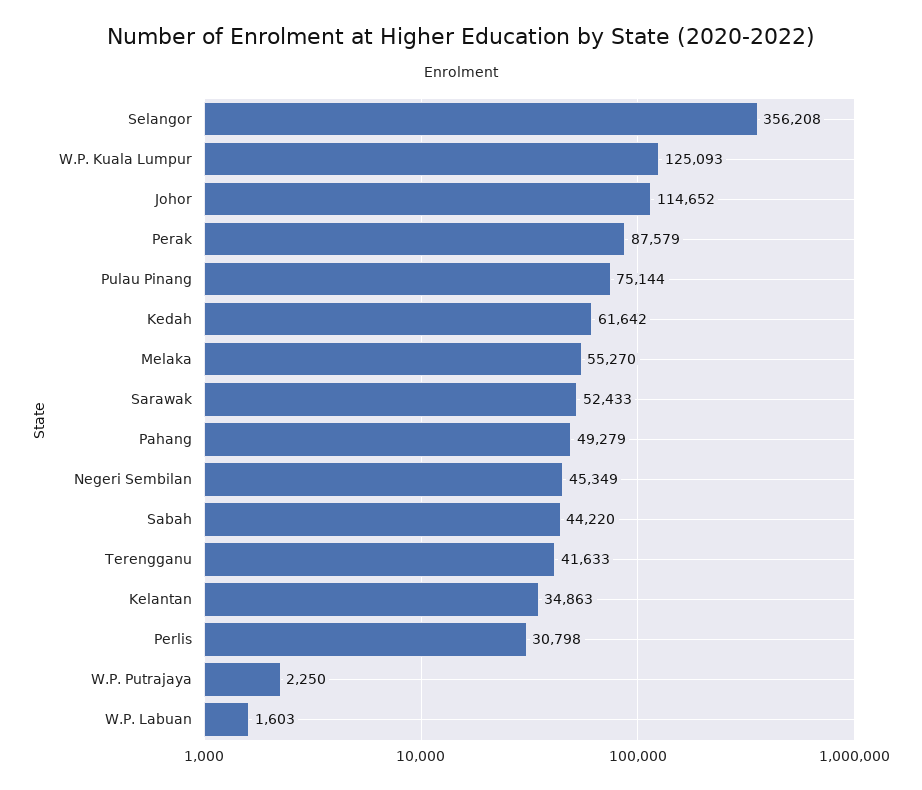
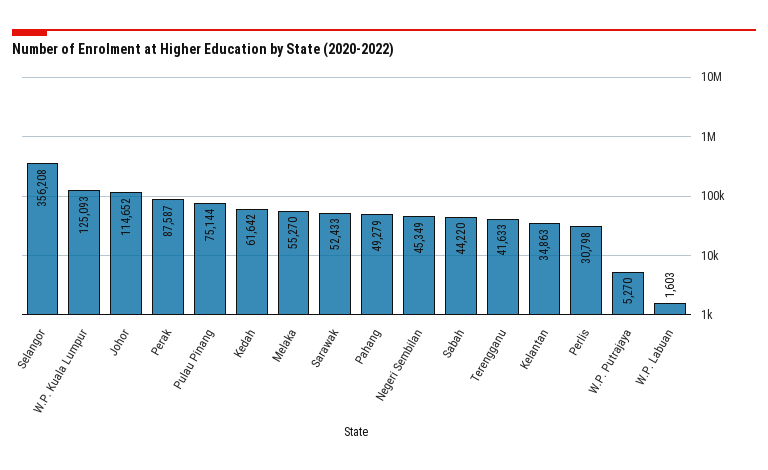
Perak: 87579 -> 87587
W.P. Putrajaya: 2250 -> 5270

